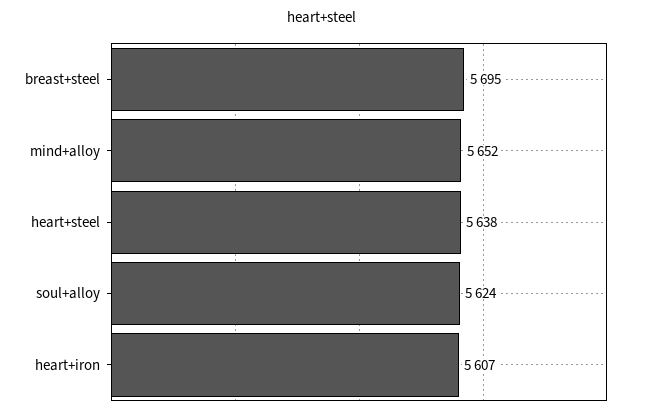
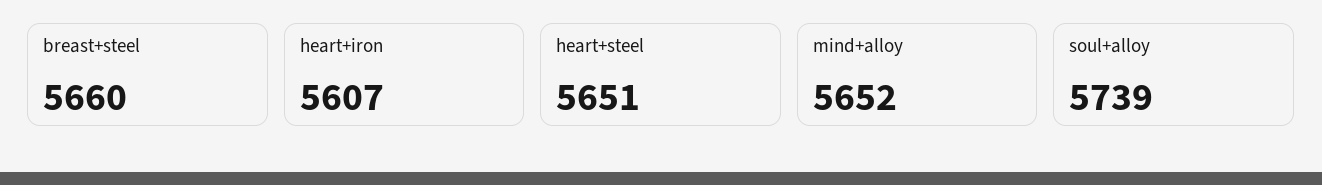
breast+steel: 5695 -> 5660
heart+steel: 5638 -> 5651
soul+alloy: 5624 -> 5739

